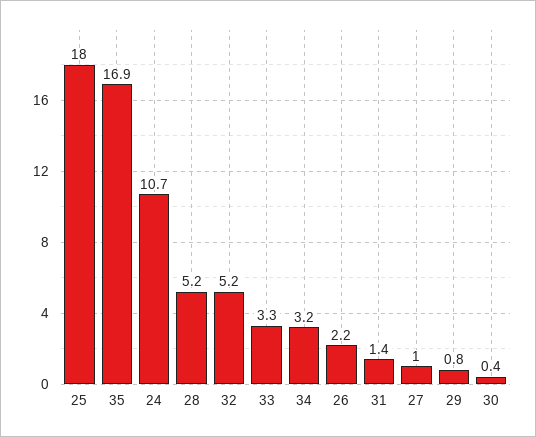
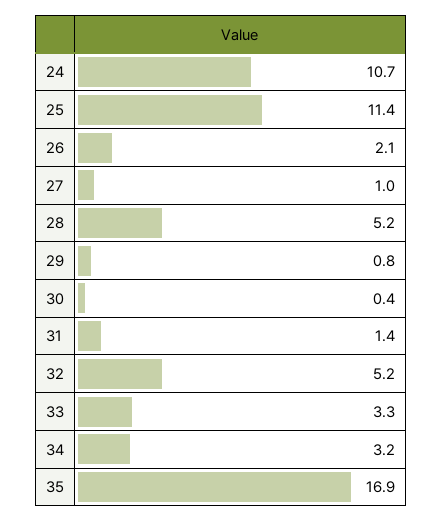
25: 18 -> 11.4
26: 2.2 -> 2.1

